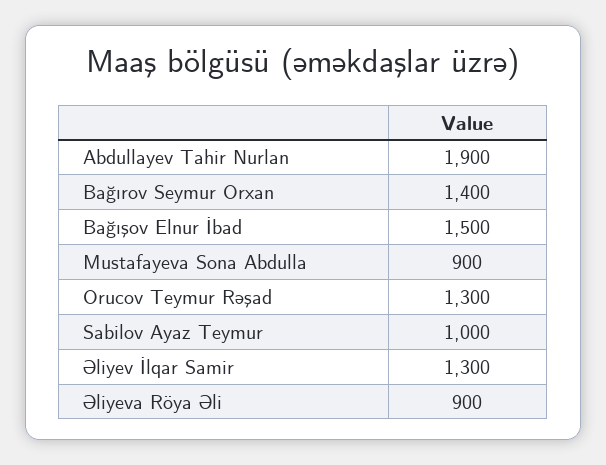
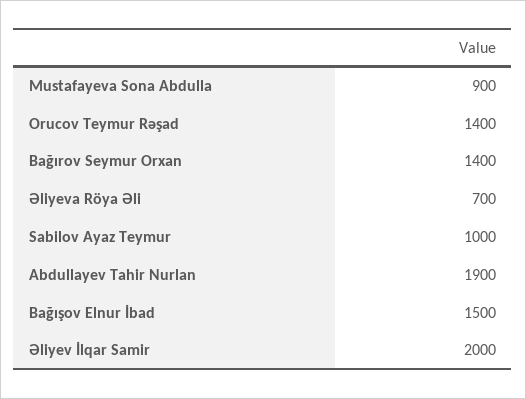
Orucov Teymur Rəşad: 1300 -> 1400
Əliyev İlqar Samir: 1300 -> 2000
Əliyeva Röya Əli: 900 -> 700

